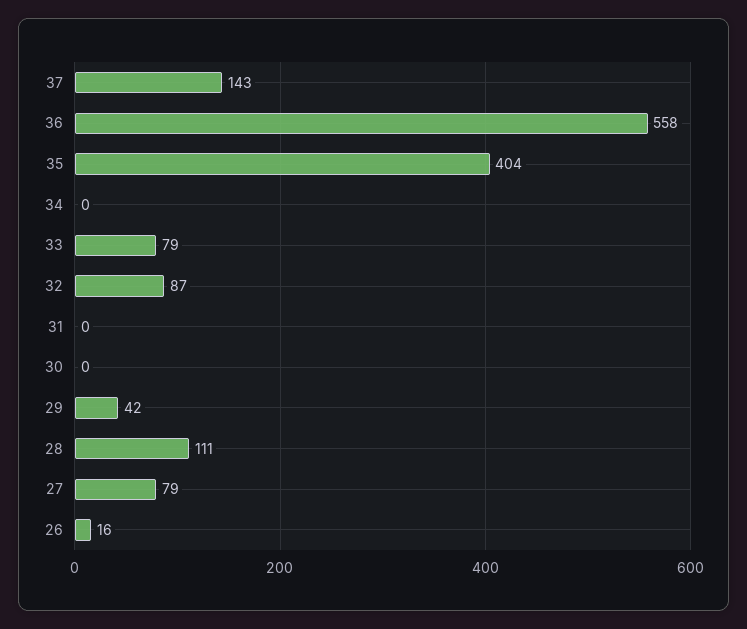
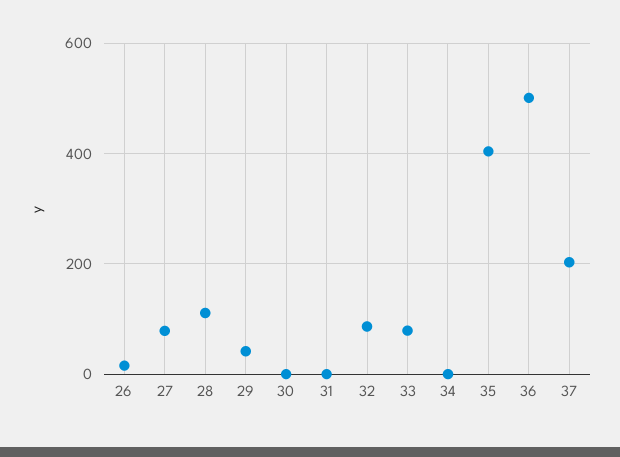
37: 143 -> 200
36: 558 -> 500

